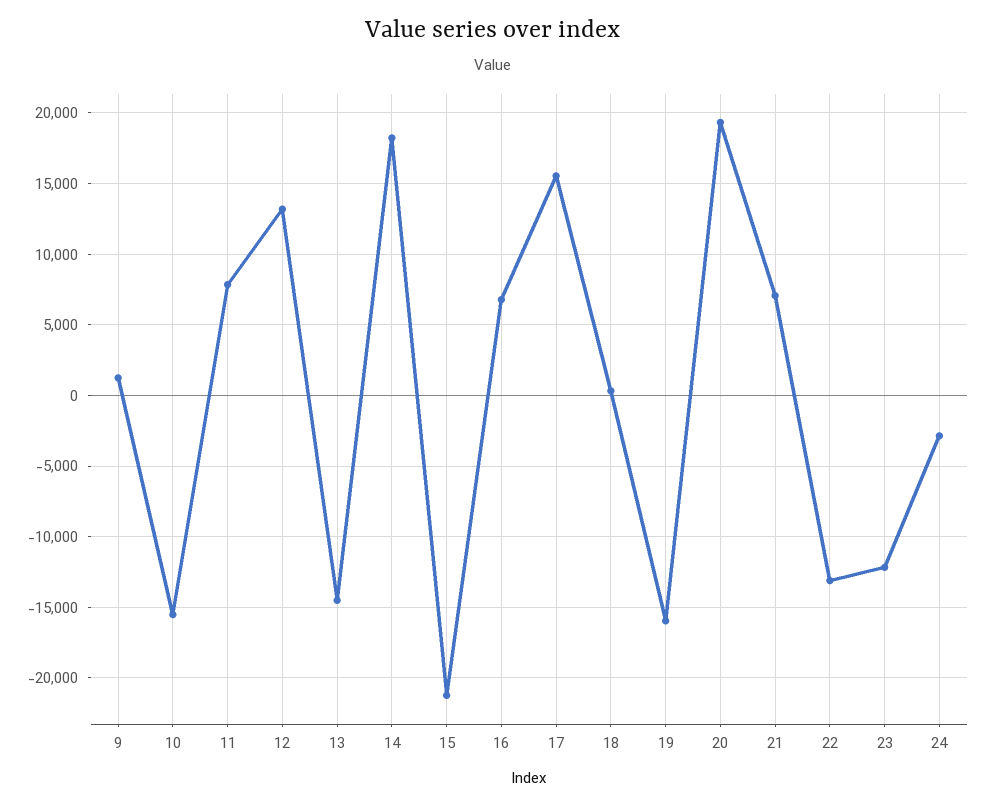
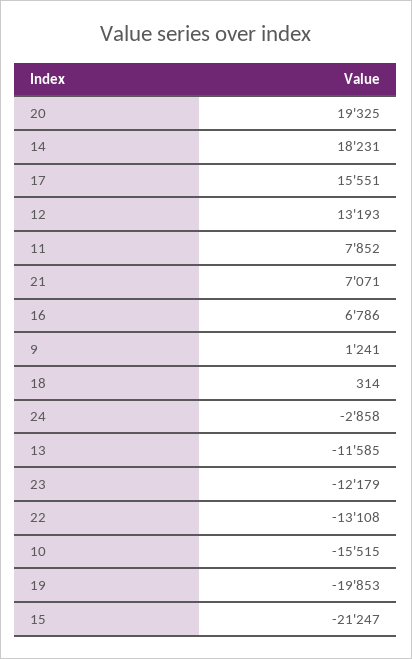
13: -14500 -> -11585
19: -16000 -> -19853

